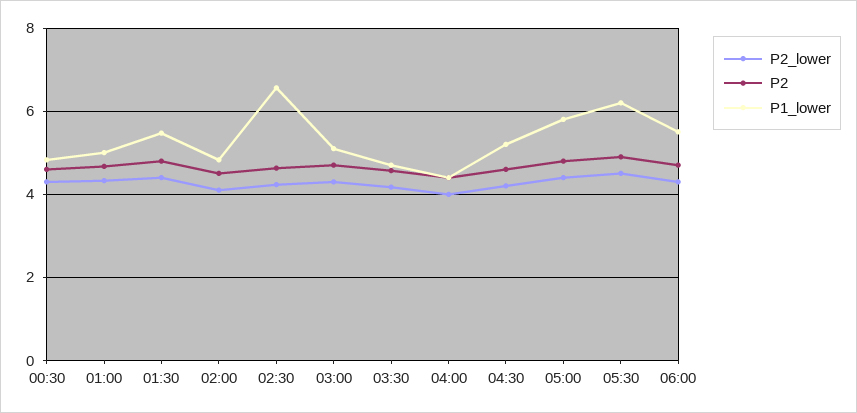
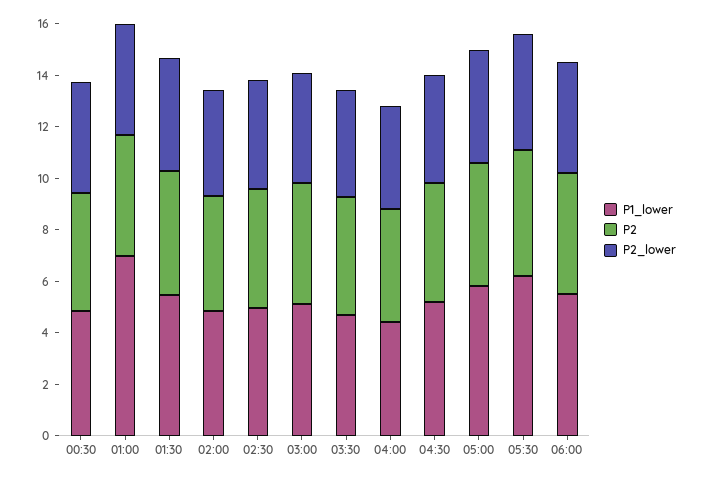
P1_lower, 01:00: 5 -> 7
P1_lower, 02:30: 6.6 -> 5

